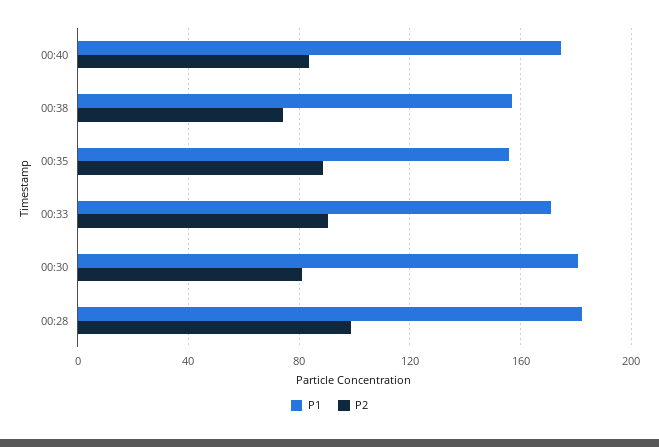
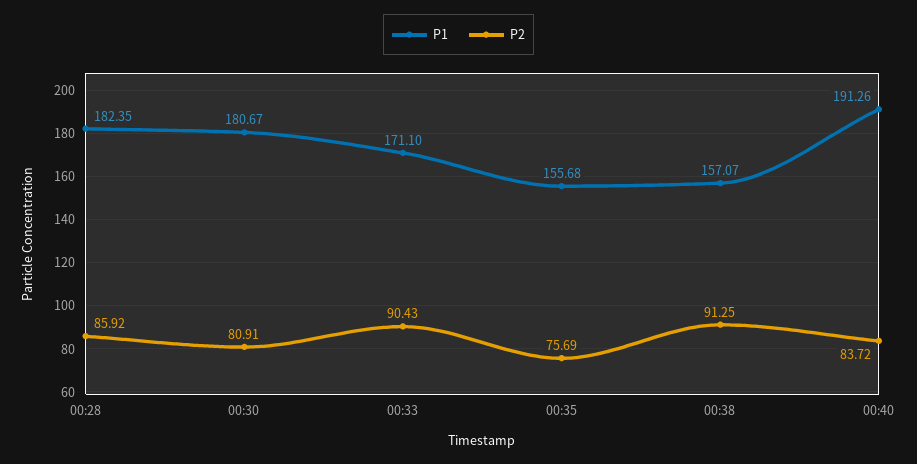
P1, 00:40: 175 -> 191.26
P2, 00:38: 75 -> 91.25
P2, 00:35: 90 -> 75.69
P2, 00:28: 100 -> 85.92

